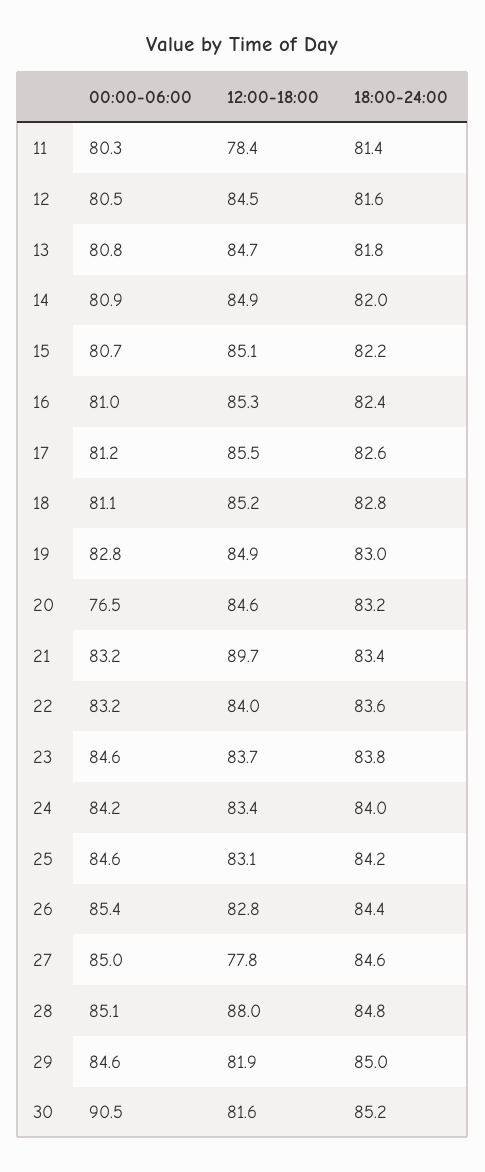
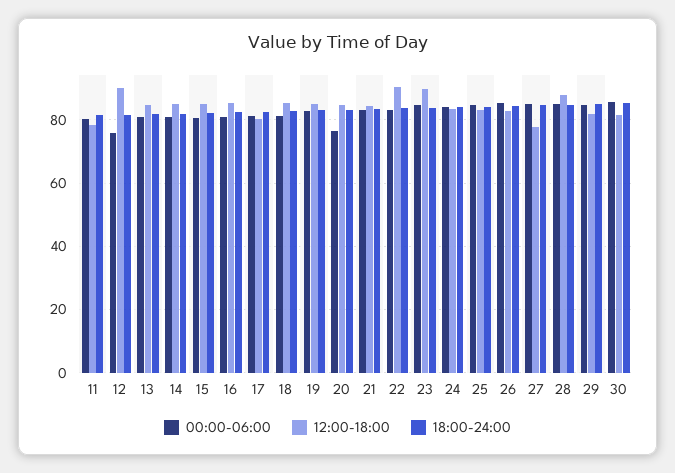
00:00-06:00, 12: 80.5 -> 76
12:00-18:00, 12: 84.5 -> 90
12:00-18:00, 17: 85.5 -> 80
12:00-18:00, 21: 89.7 -> 84
12:00-18:00, 22: 84 -> 90
12:00-18:00, 23: 83.7 -> 90
00:00-06:00, 30: 90.5 -> 86

